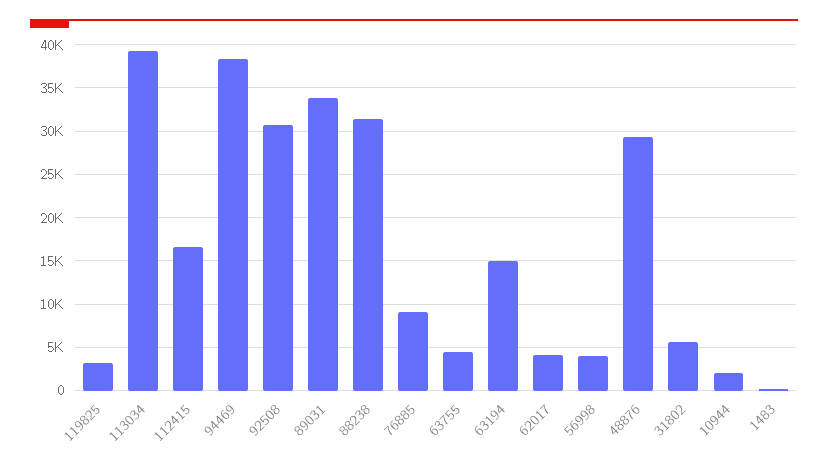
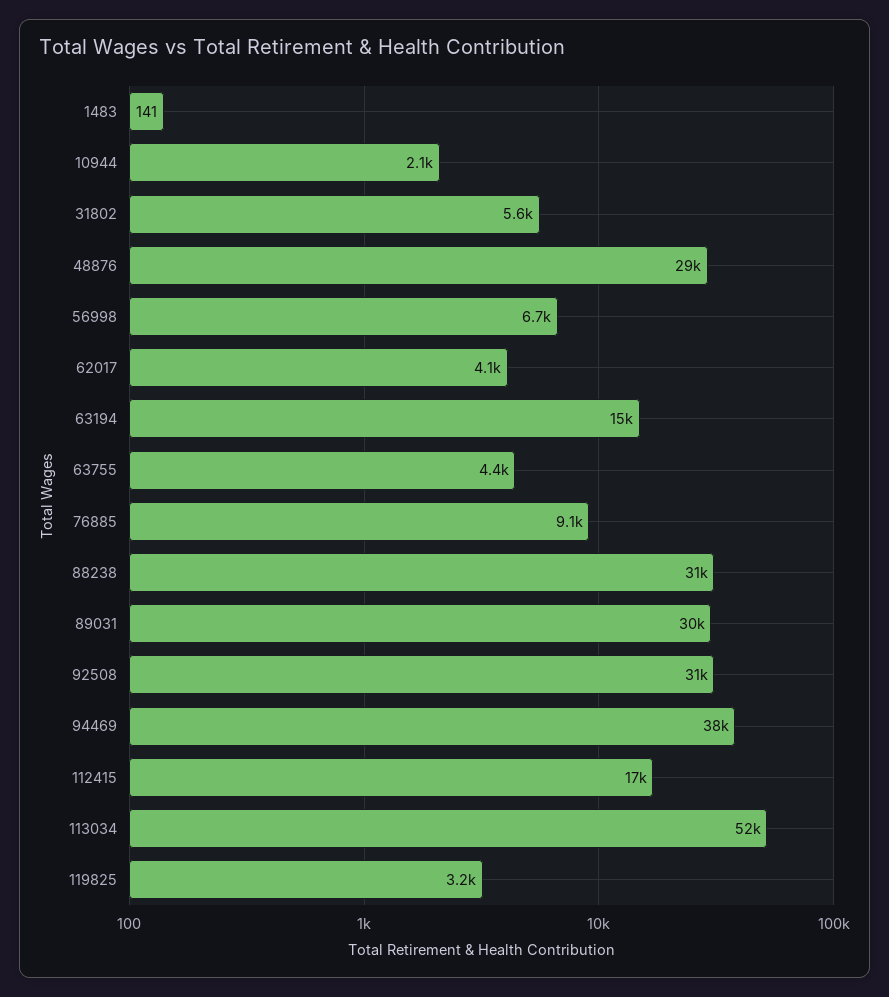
113034: 39000 -> 52000
89031: 34000 -> 30000
56998: 4000 -> 6700

